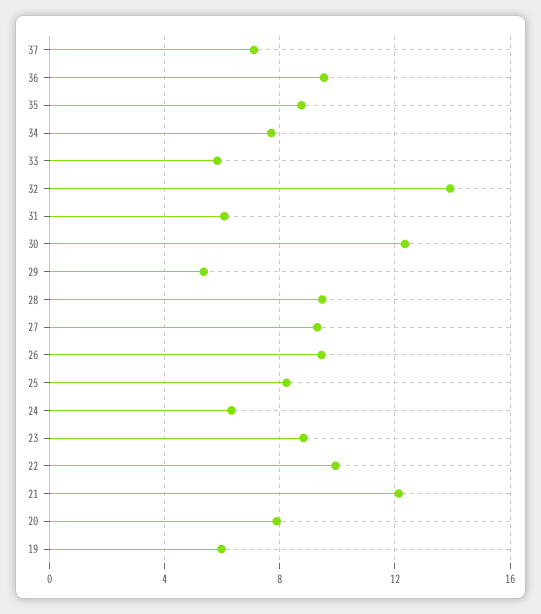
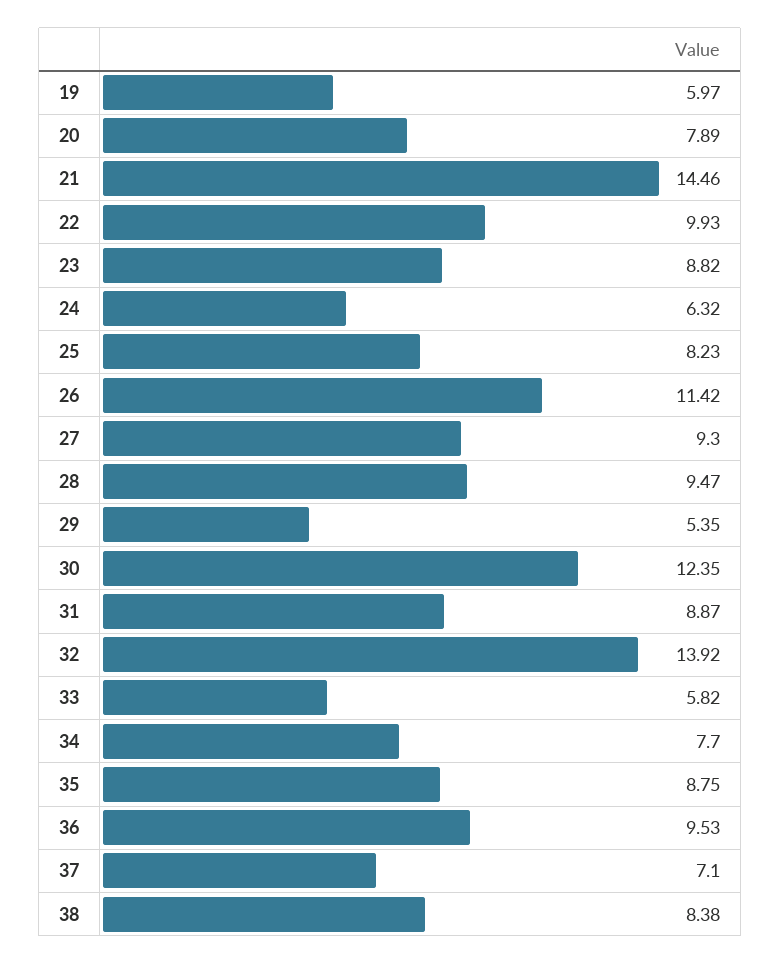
31: 6 -> 8.87
26: 9.5 -> 11.42
21: 12 -> 14.46
38: none -> 8.38

